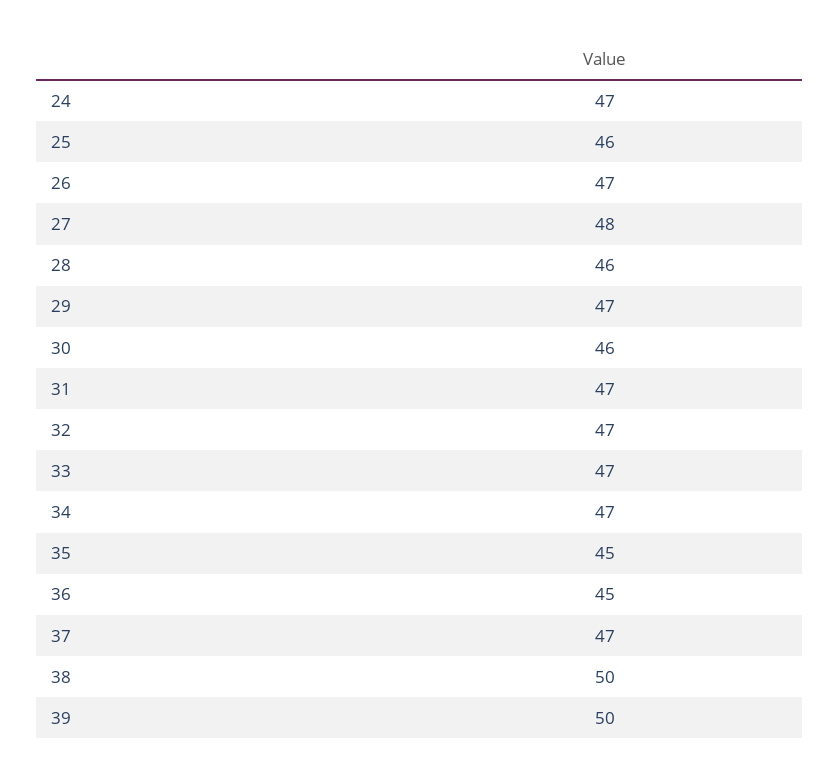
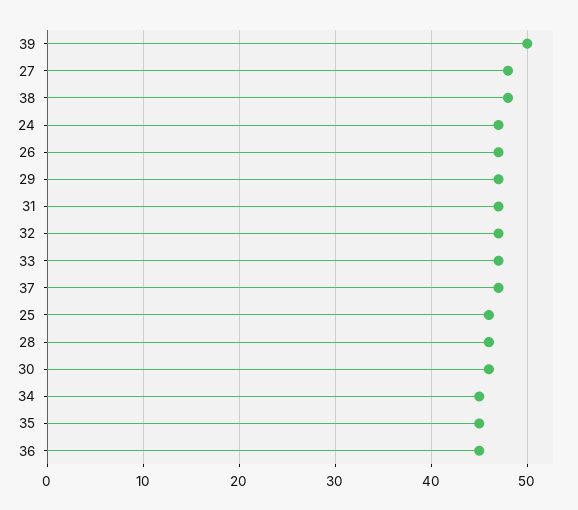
34: 47 -> 45
38: 50 -> 48

